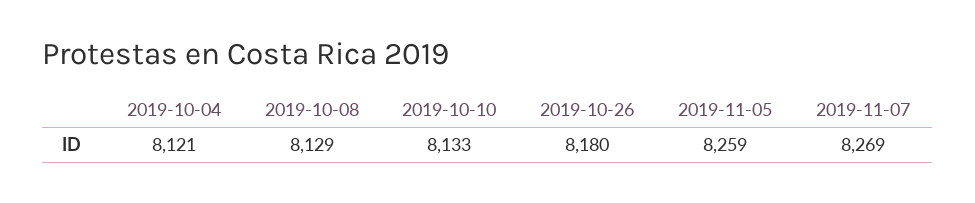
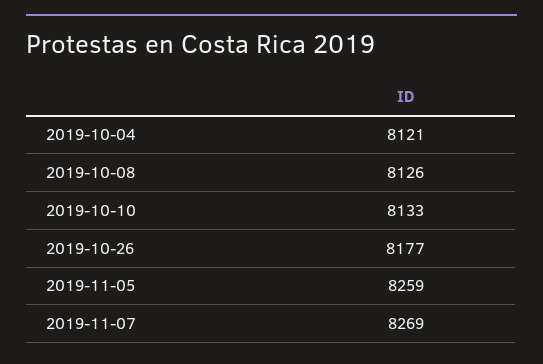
2019-10-08: 8129 -> 8126
2019-10-26: 8180 -> 8177

